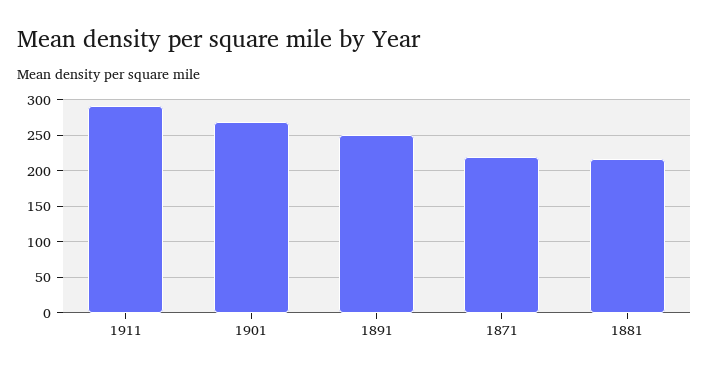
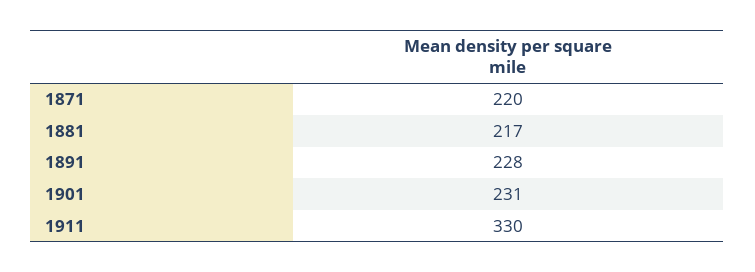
1911: 290 -> 330
1901: 270 -> 231
1891: 250 -> 228

